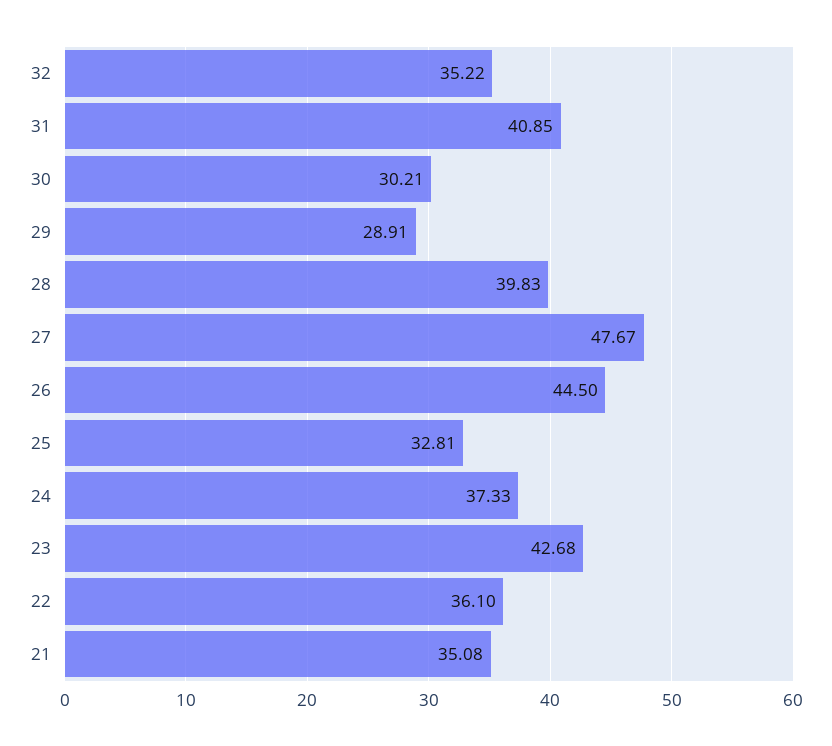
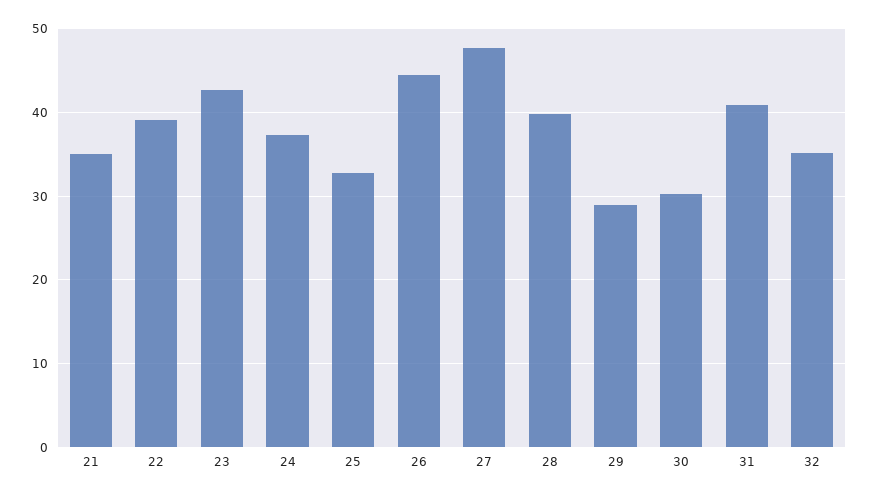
22: 36.1 -> 39

